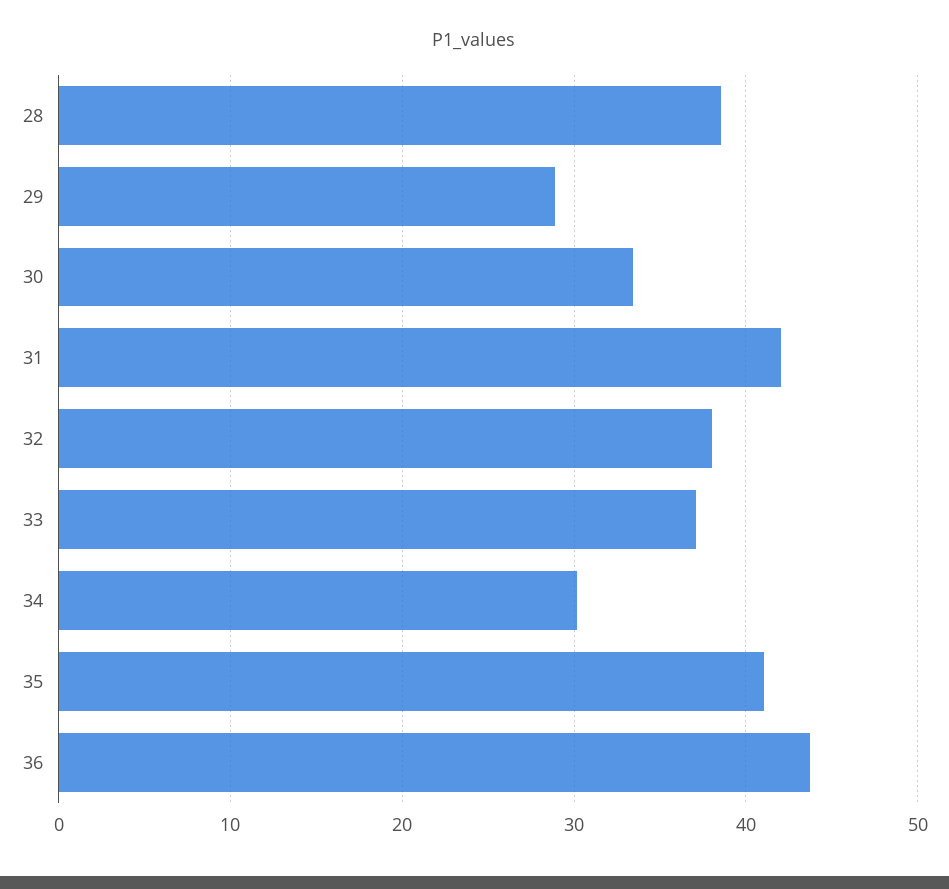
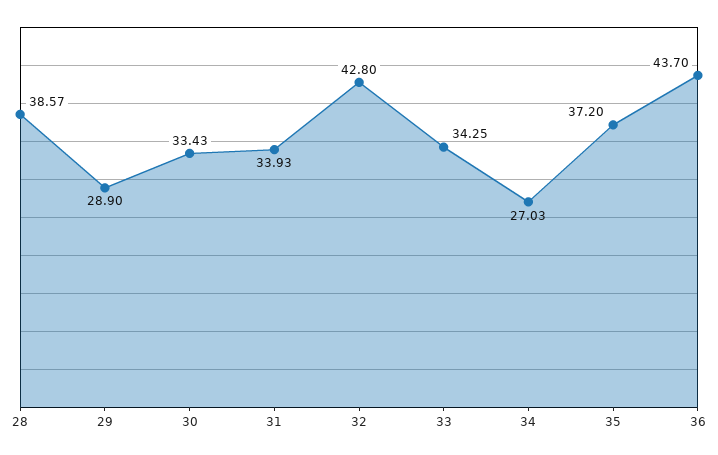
31: 42 -> 33.93
32: 38 -> 42.8
33: 37 -> 34.25
34: 30 -> 27.03
35: 41 -> 37.2

